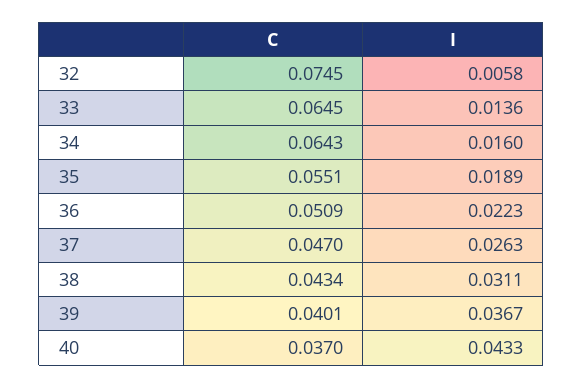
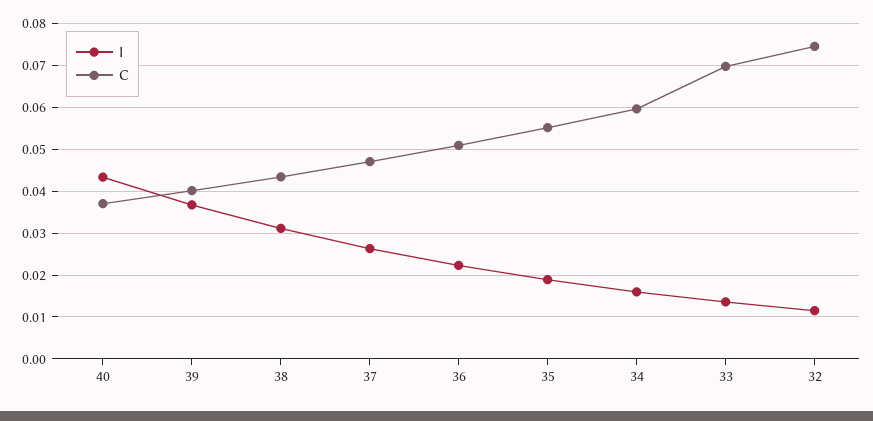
I, 32: 0.0058 -> 0.012
C, 33: 0.0645 -> 0.07
C, 34: 0.0643 -> 0.06

